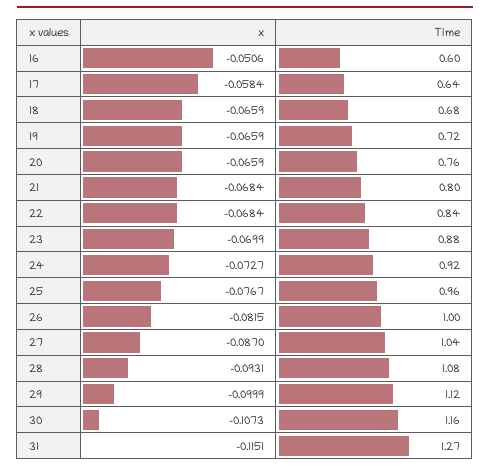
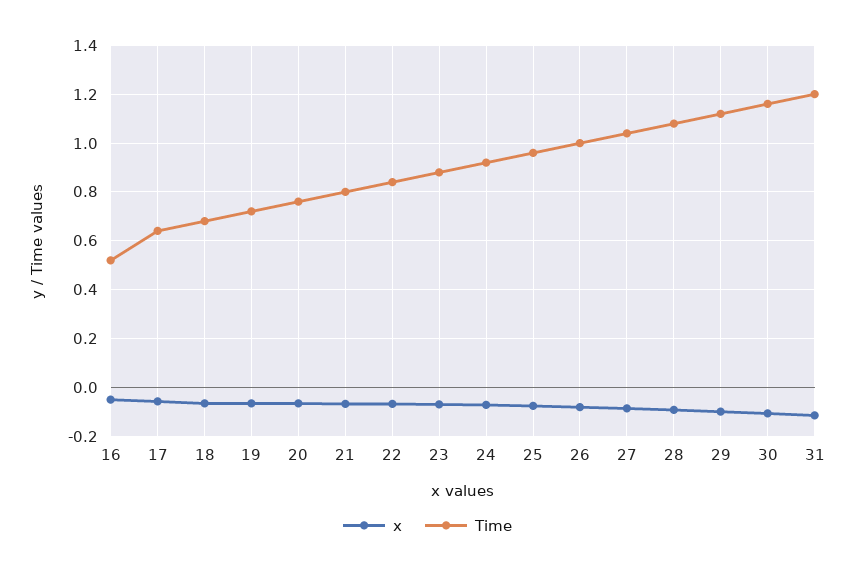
Time, 16: 0.6 -> 0.525
Time, 31: 1.27 -> 1.2

